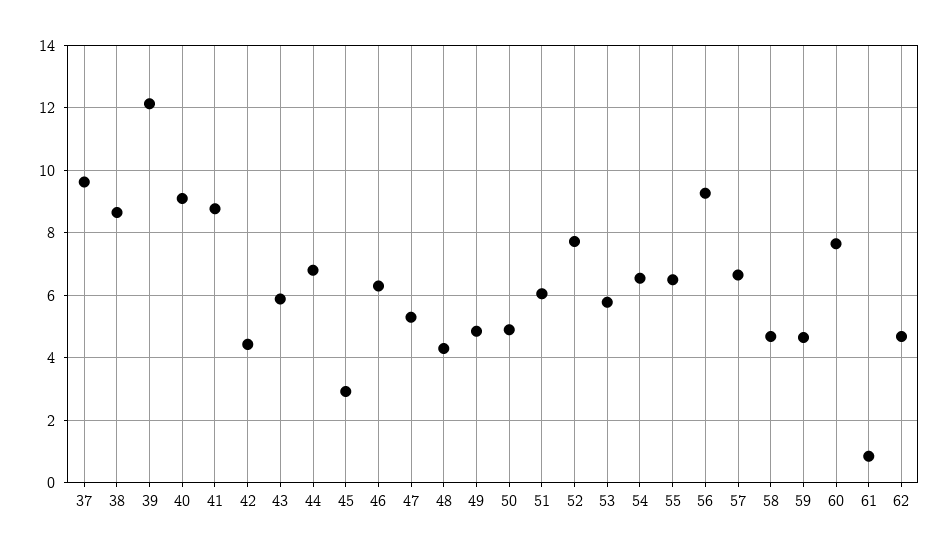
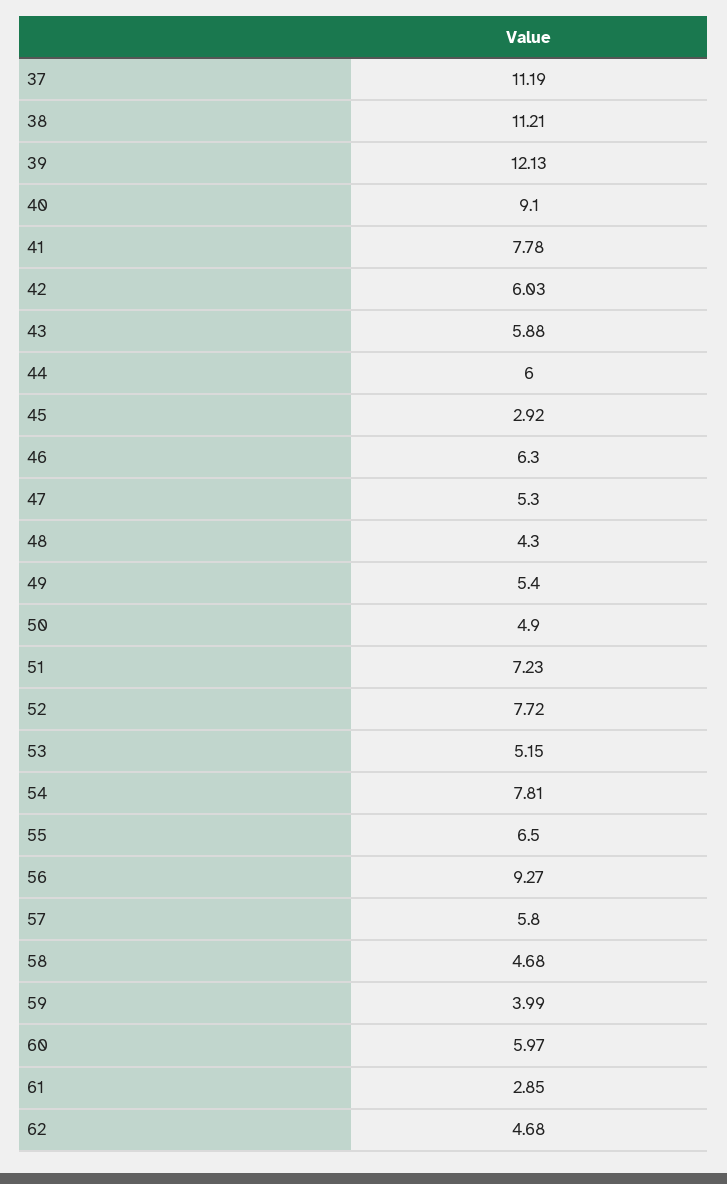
37: 9.6 -> 11.19
38: 8.6 -> 11.21
41: 8.8 -> 7.78
42: 4.4 -> 6.03
44: 6.8 -> 6
49: 4.8 -> 5.4
51: 6 -> 7.23
53: 5.8 -> 5.15
54: 6.6 -> 7.81
57: 6.6 -> 5.8
59: 4.6 -> 3.99
60: 7.6 -> 5.97
61: 0.8 -> 2.85

